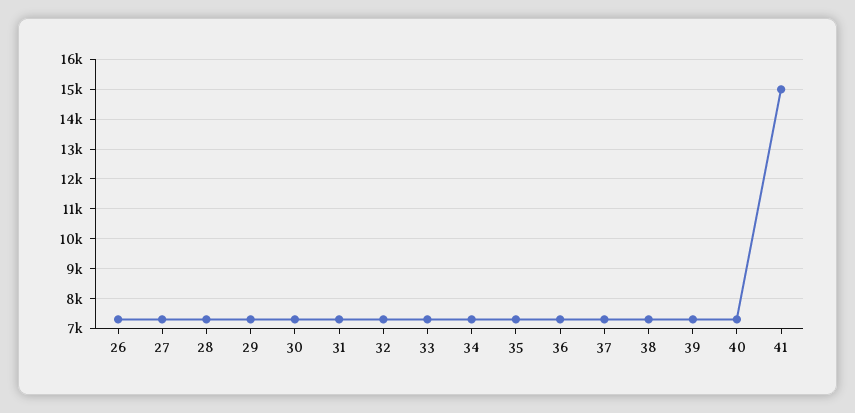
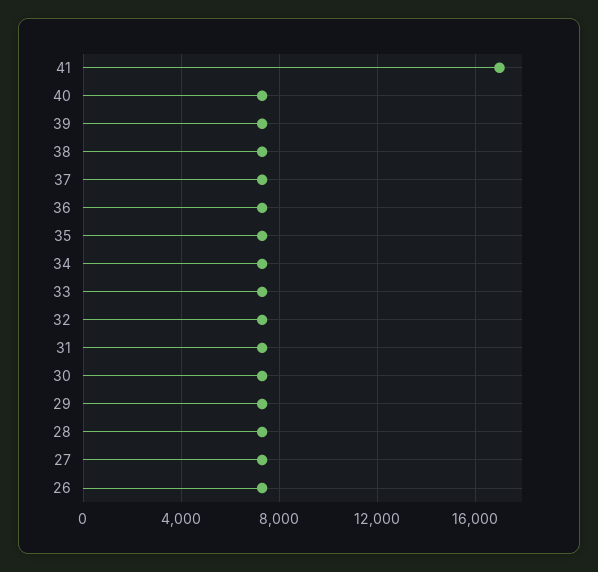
41: 15000 -> 17000

